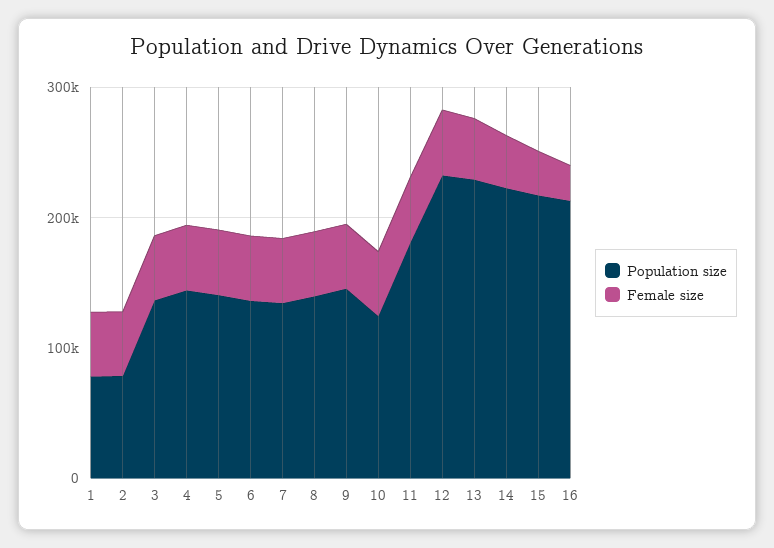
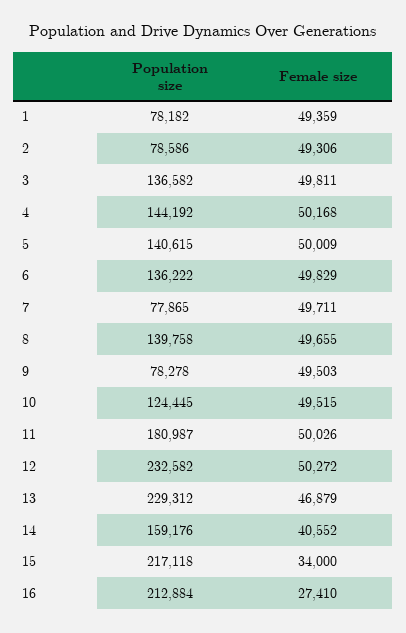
Population size, 7: 140000 -> 77865
Population size, 9: 140000 -> 78278
Population size, 14: 220000 -> 159176

